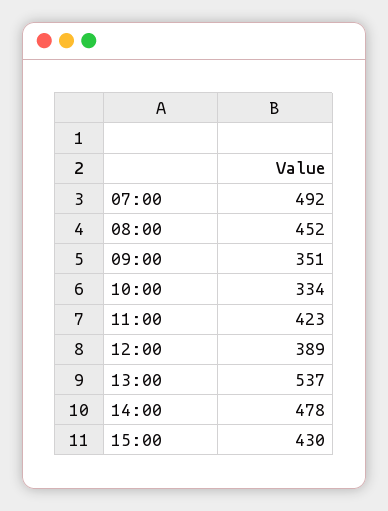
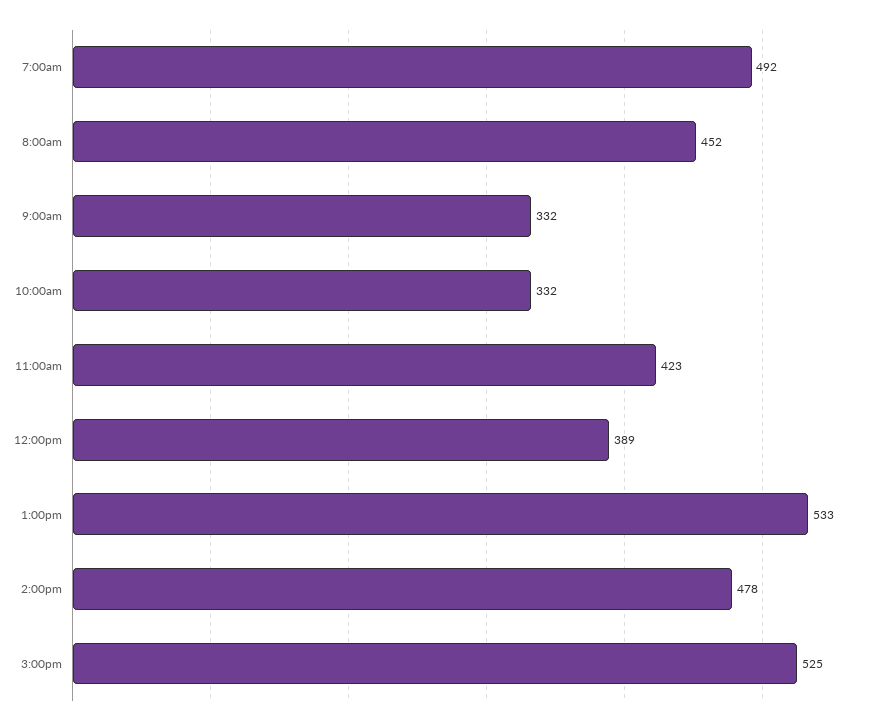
09:00: 351 -> 332
10:00: 334 -> 332
13:00: 537 -> 533
15:00: 430 -> 525

